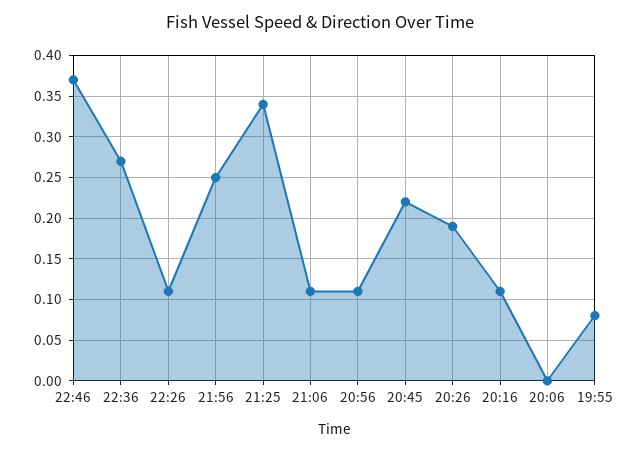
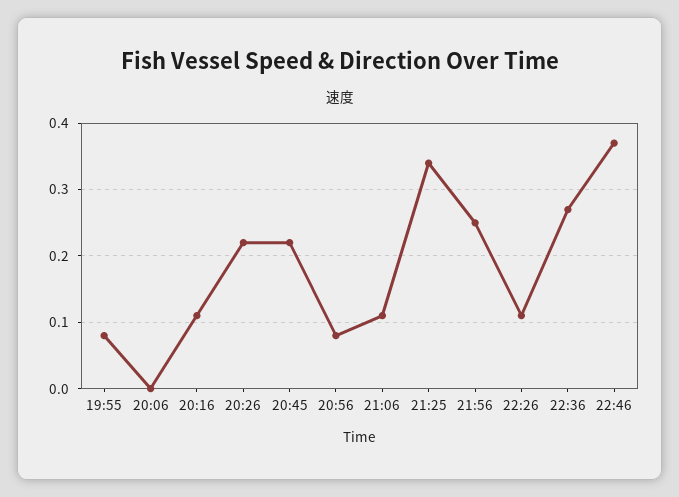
20:56: 0.11 -> 0.08
20:26: 0.19 -> 0.22

